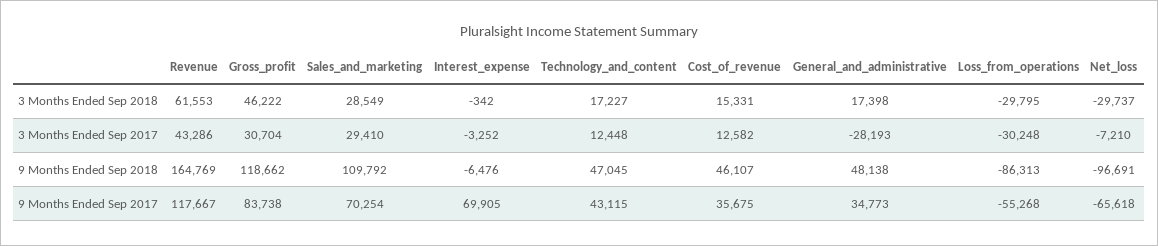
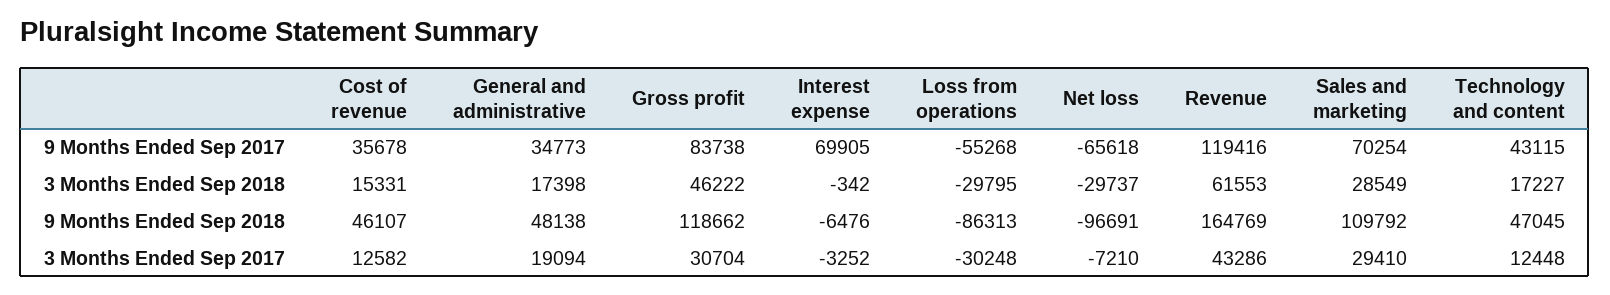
General_and_administrative, 3 Months Ended Sep 2017: -28193 -> 19094
Revenue, 9 Months Ended Sep 2017: 117667 -> 119416
Cost_of_revenue, 9 Months Ended Sep 2017: 35675 -> 35678

